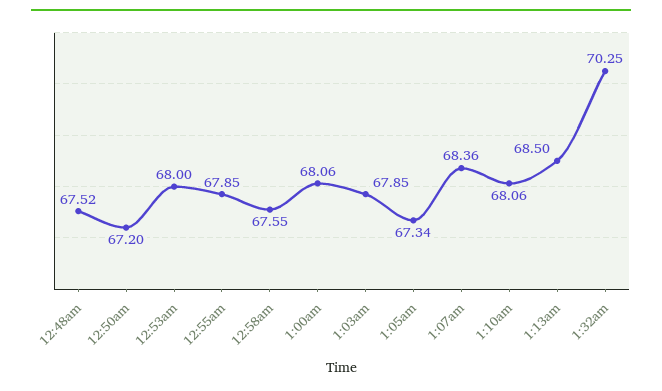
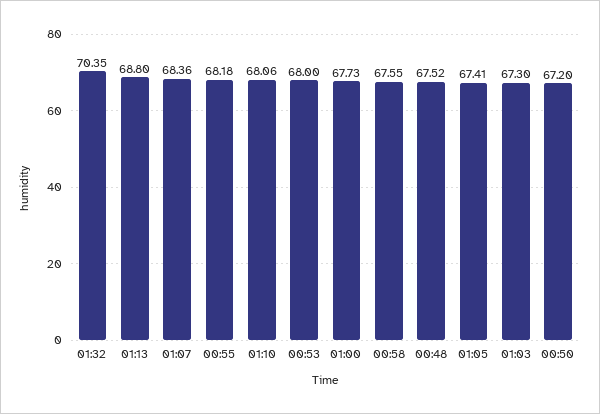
12:55am: 67.85 -> 68.18
1:00am: 68.06 -> 67.73
1:03am: 67.85 -> 67.3
1:05am: 67.34 -> 67.41
1:13am: 68.5 -> 68.8
1:32am: 70.25 -> 70.35

